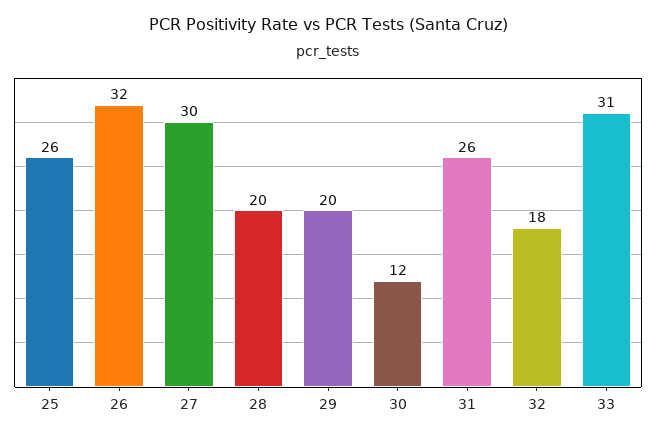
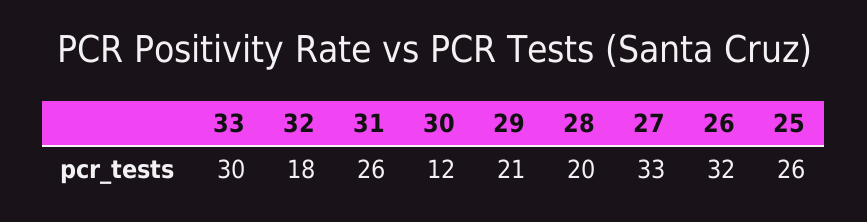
27: 30 -> 33
29: 20 -> 21
33: 31 -> 30

